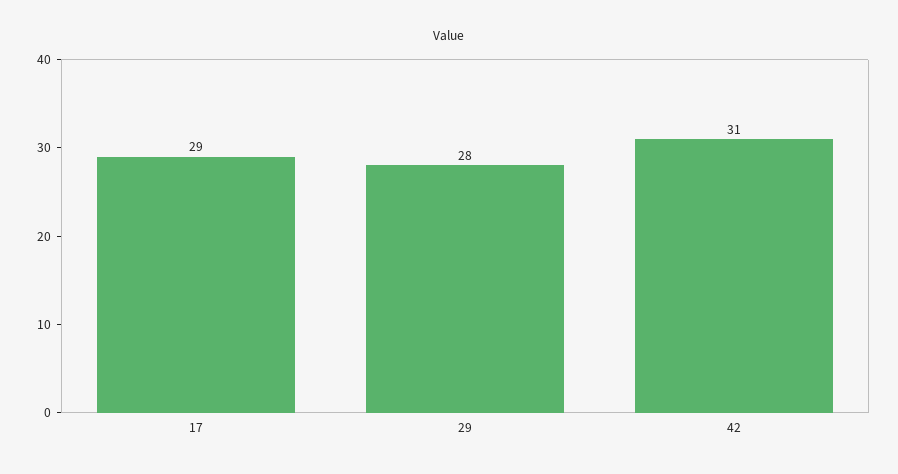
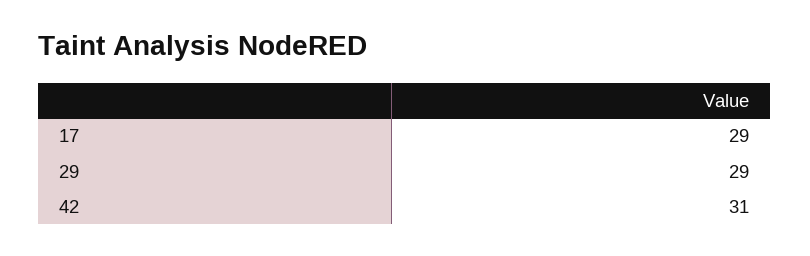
29: 28 -> 29

